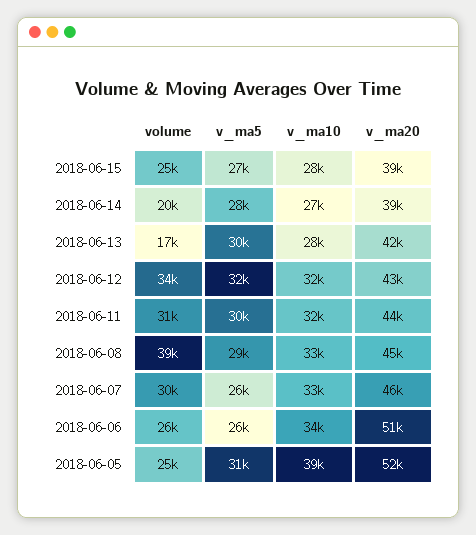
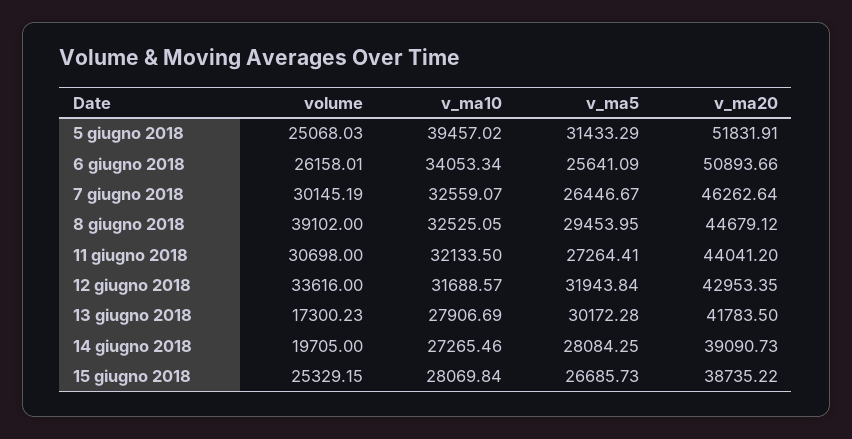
v_ma5, 2018-06-11: 30000 -> 27264.41

